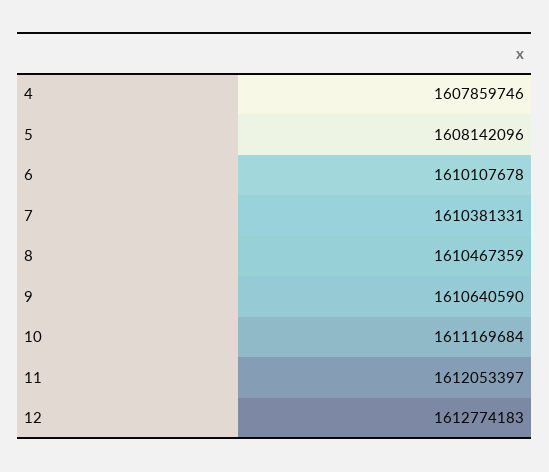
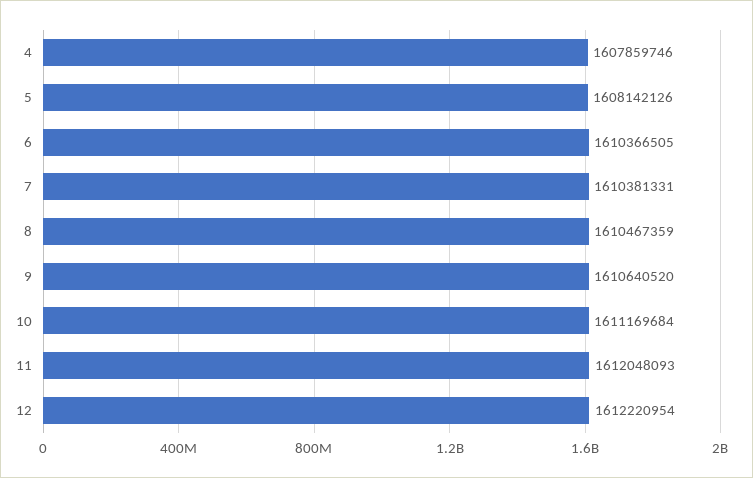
5: 1608142096 -> 1608142126
6: 1610107678 -> 1610366505
9: 1610640590 -> 1610640520
11: 1612053397 -> 1612048093
12: 1612774183 -> 1612220954

